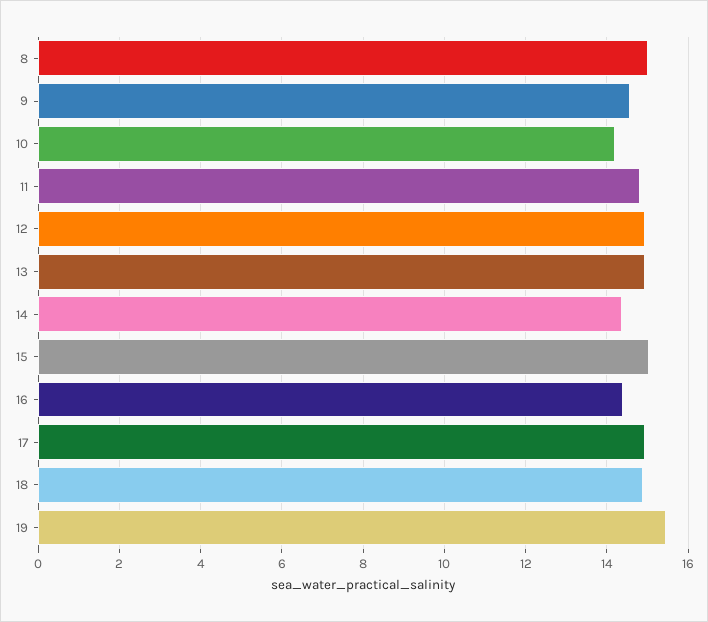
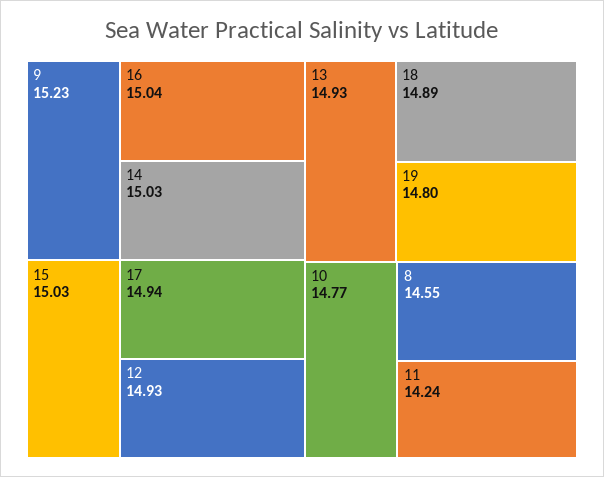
8: 15 -> 14.55
9: 14.6 -> 15.23
10: 14.2 -> 14.77
11: 14.8 -> 14.24
14: 14.4 -> 15.03
16: 14.4 -> 15.04
19: 15.4 -> 14.8

